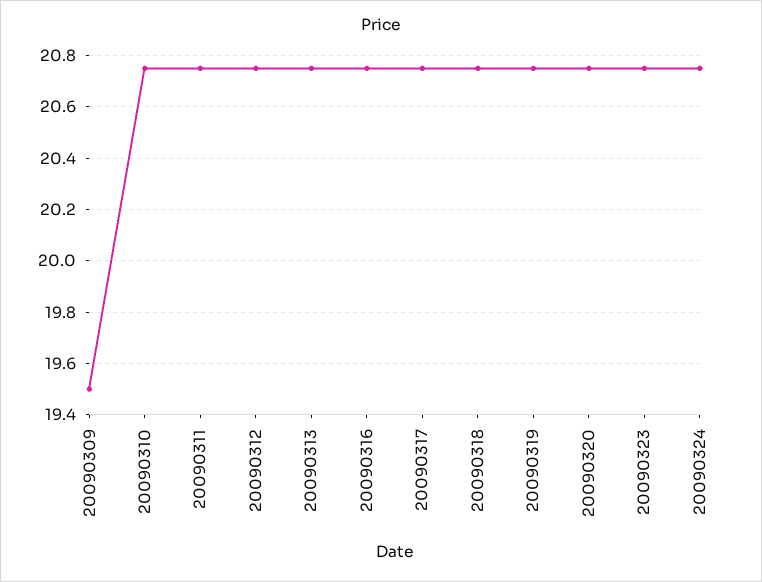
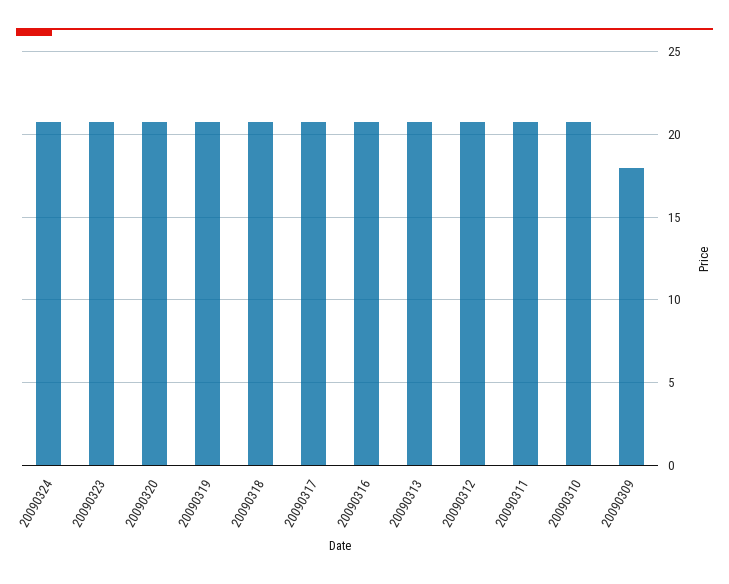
20090309: 19.5 -> 18

